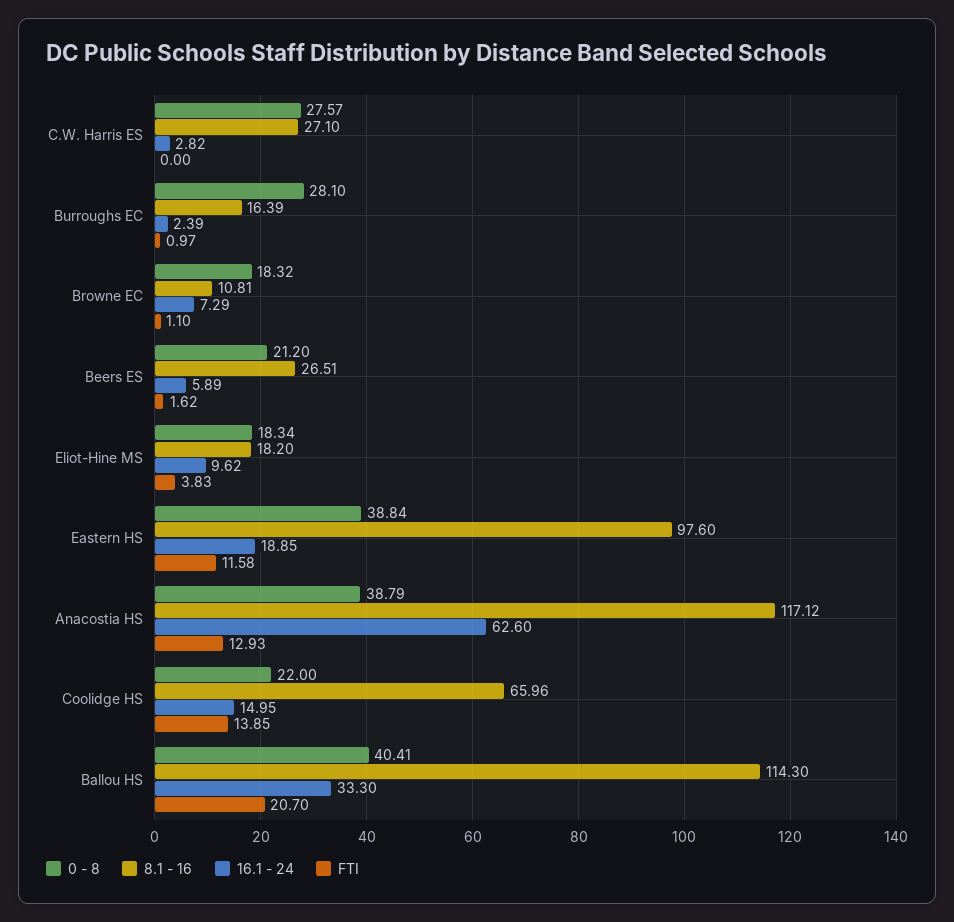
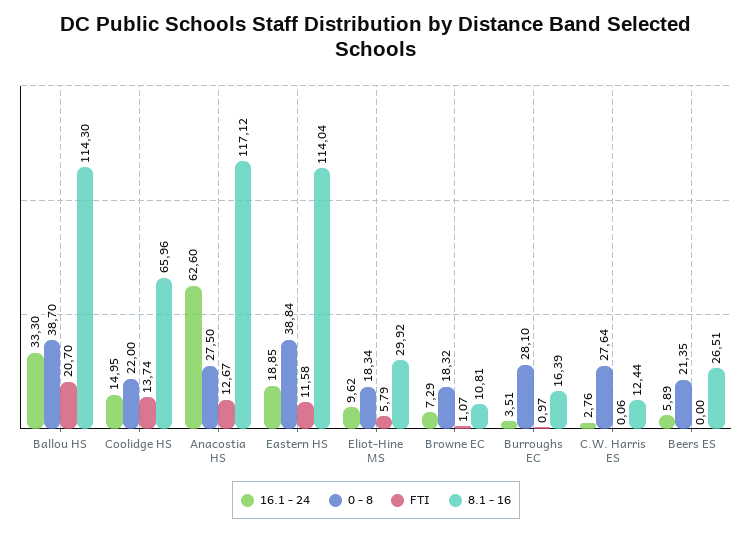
0 - 8, C.W. Harris ES: 27.57 -> 27.64
8.1 - 16, C.W. Harris ES: 27.1 -> 12.44
16.1 - 24, C.W. Harris ES: 2.82 -> 2.76
FTI, C.W. Harris ES: 0 -> 0.06
16.1 - 24, Burroughs EC: 2.39 -> 3.51
FTI, Browne EC: 1.1 -> 1.07
0 - 8, Beers ES: 21.2 -> 21.35
FTI, Beers ES: 1.62 -> 0
8.1 - 16, Eliot-Hine MS: 18.2 -> 29.92
FTI, Eliot-Hine MS: 3.83 -> 5.79
8.1 - 16, Eastern HS: 97.6 -> 114.04
0 - 8, Anacostia HS: 38.79 -> 27.5
FTI, Anacostia HS: 12.93 -> 12.67
FTI, Coolidge HS: 13.85 -> 13.74
0 - 8, Ballou HS: 40.41 -> 38.7

